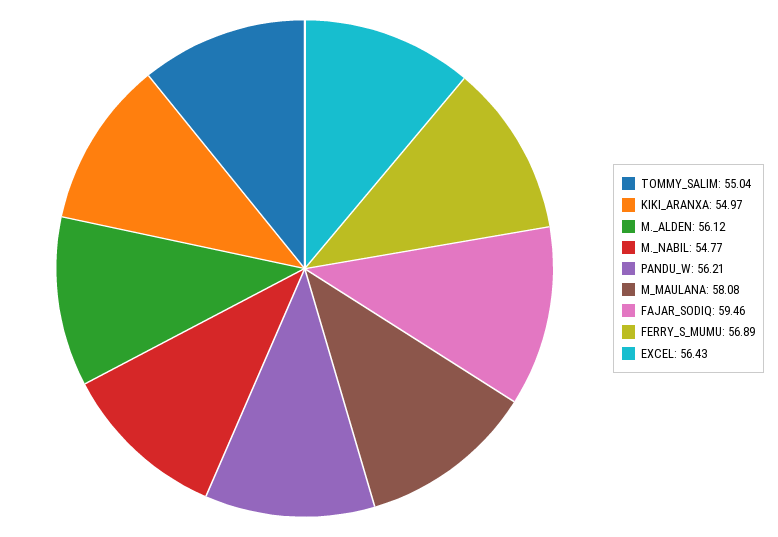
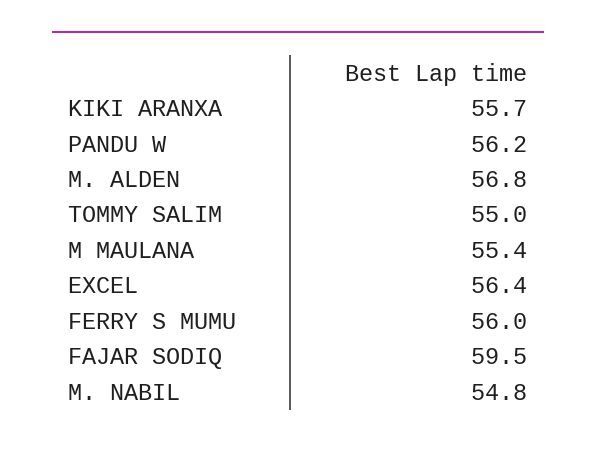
KIKI_ARANXA: 54.97 -> 55.7
M._ALDEN: 56.12 -> 56.8
M_MAULANA: 58.08 -> 55.4
FERRY_S_MUMU: 56.89 -> 56

